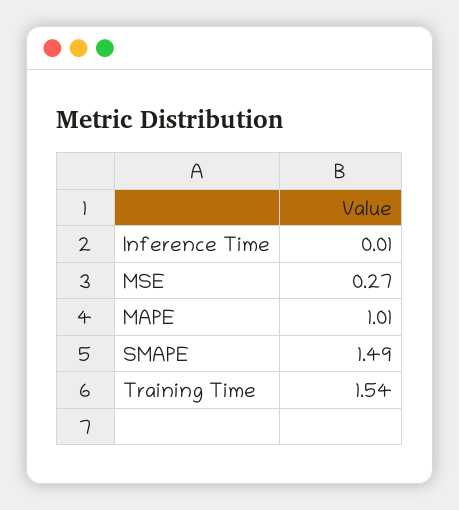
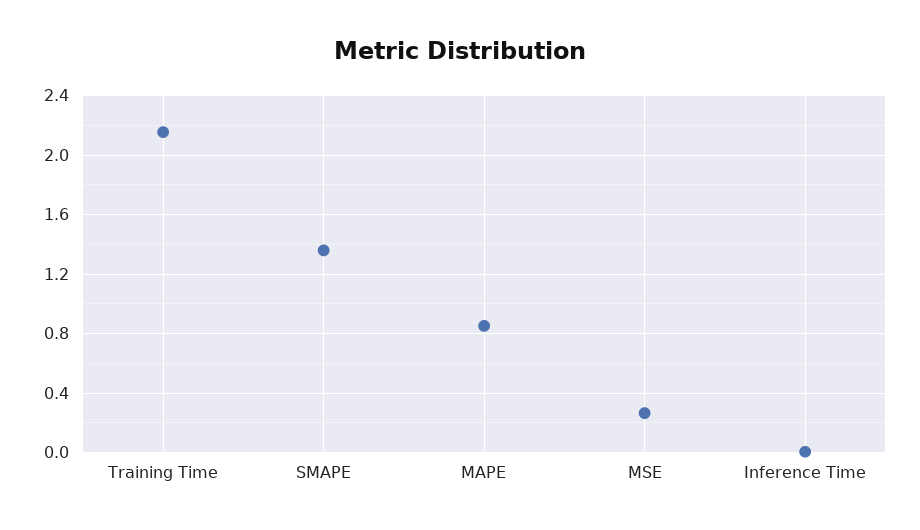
MAPE: 1.01 -> 0.85
SMAPE: 1.49 -> 1.35
Training Time: 1.54 -> 2.15

